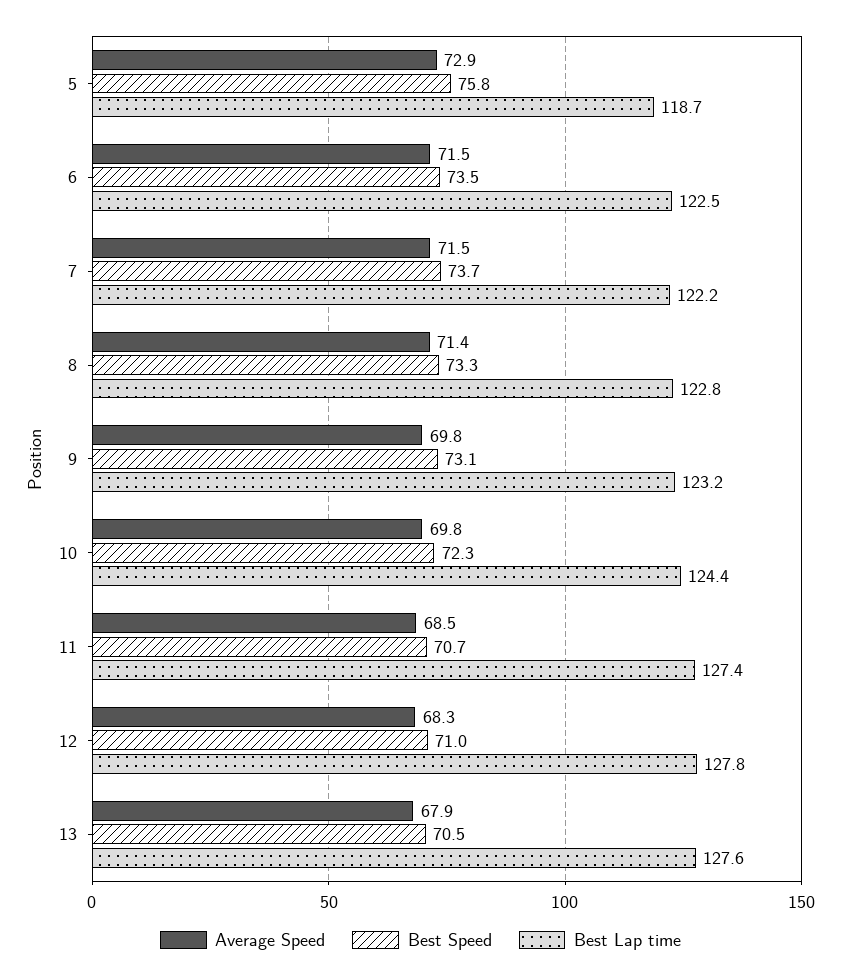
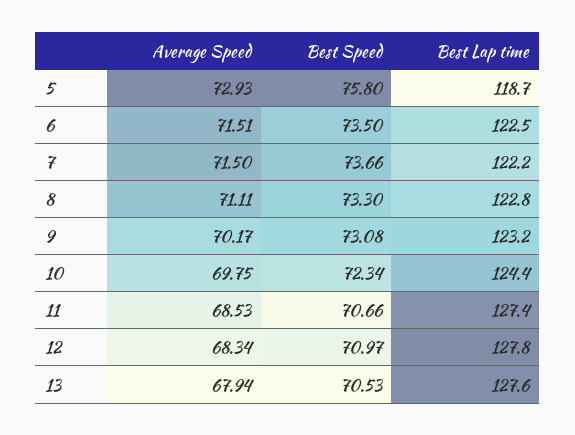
Average Speed, 8: 71.4 -> 71.11
Average Speed, 9: 69.8 -> 70.17

